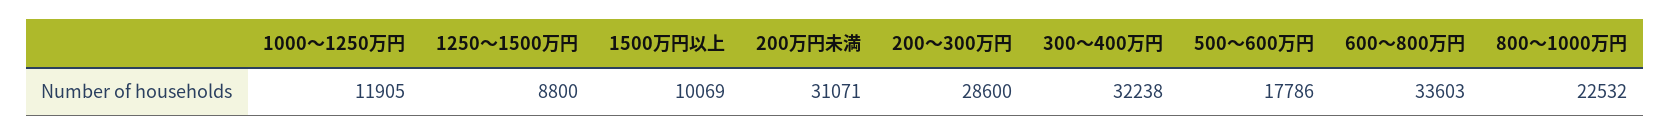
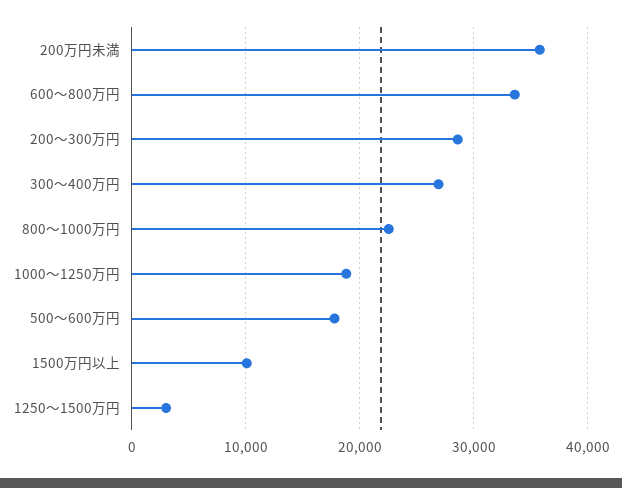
1000～1250万円: 11905 -> 19000
1250～1500万円: 8800 -> 3000
200万円未満: 31071 -> 36000
300～400万円: 32238 -> 27000

